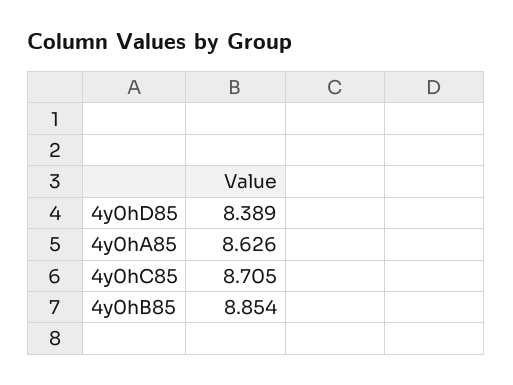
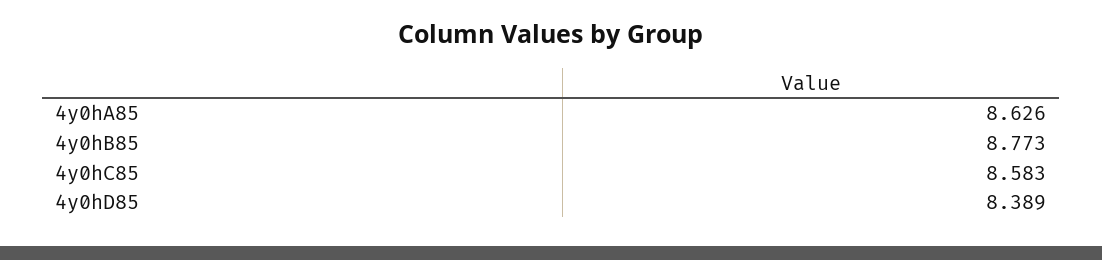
4y0hC85: 8.705 -> 8.583
4y0hB85: 8.854 -> 8.773

